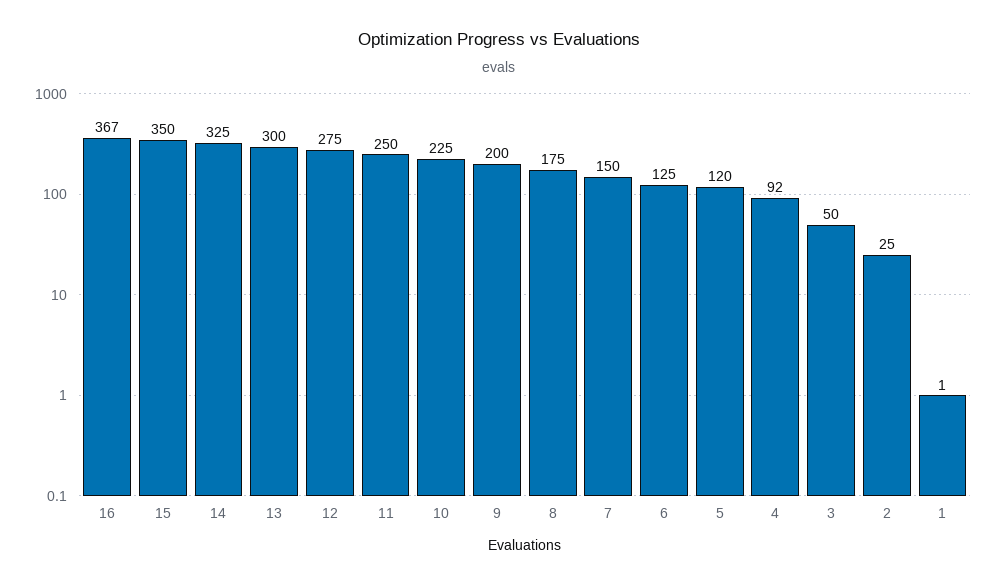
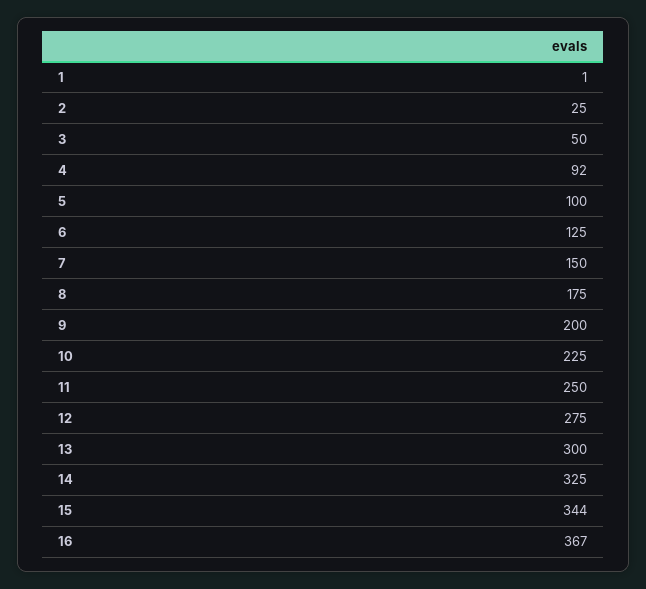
15: 350 -> 344
5: 120 -> 100

